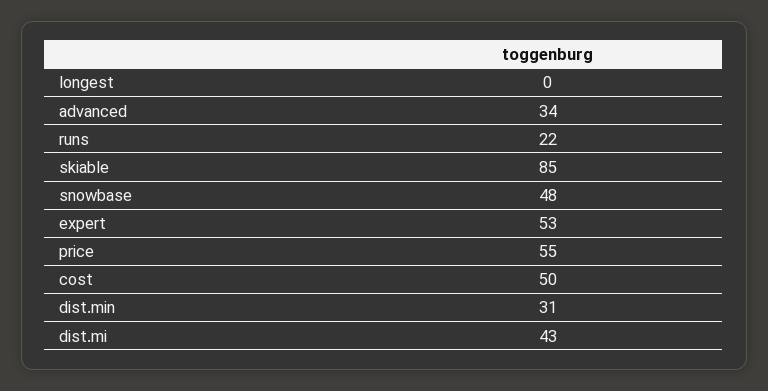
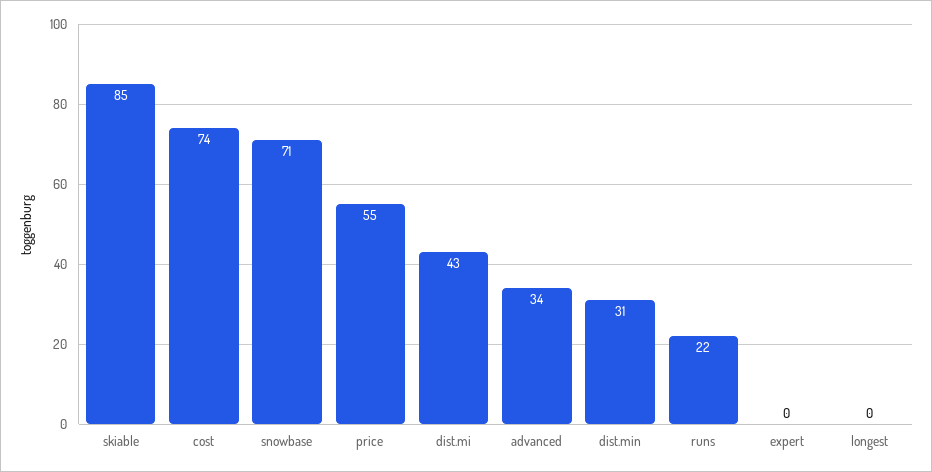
snowbase: 48 -> 71
expert: 53 -> 0
cost: 50 -> 74

